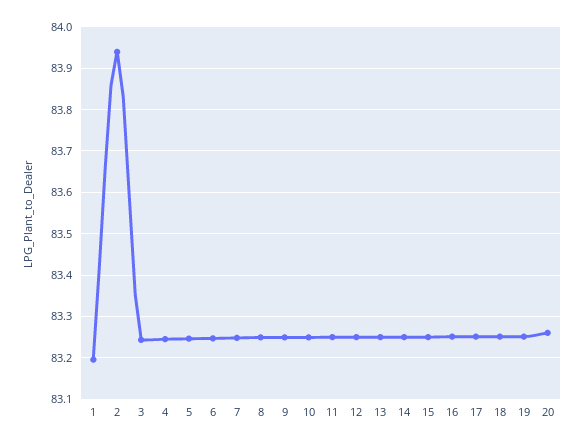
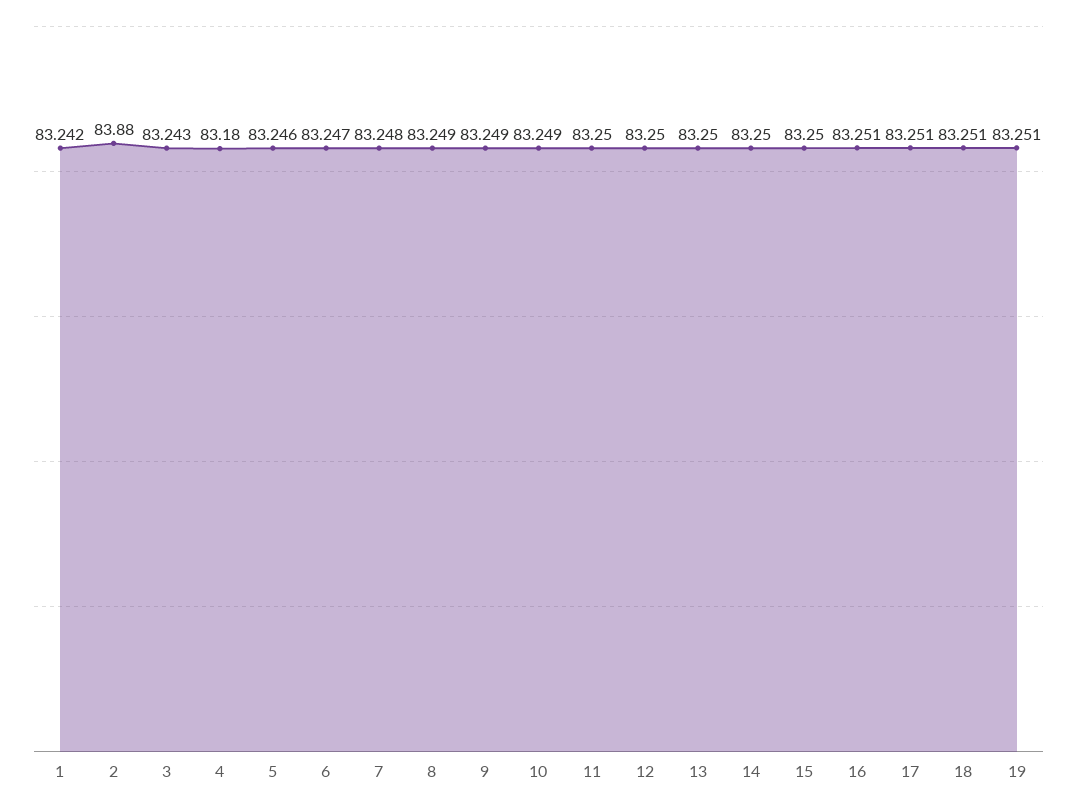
1: 83.2 -> 83.242
2: 83.94 -> 83.88
4: 83.24 -> 83.18
20: 83.26 -> none

